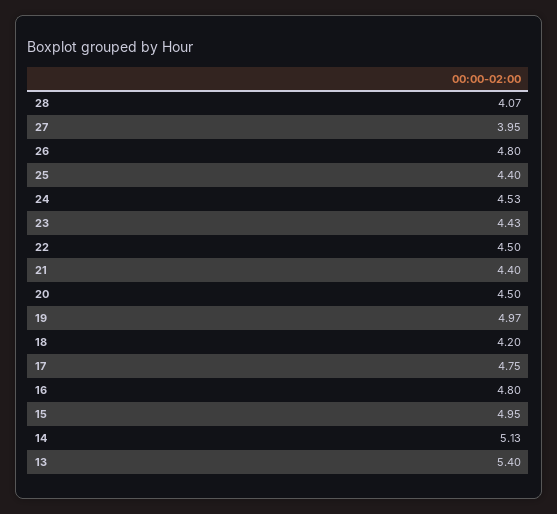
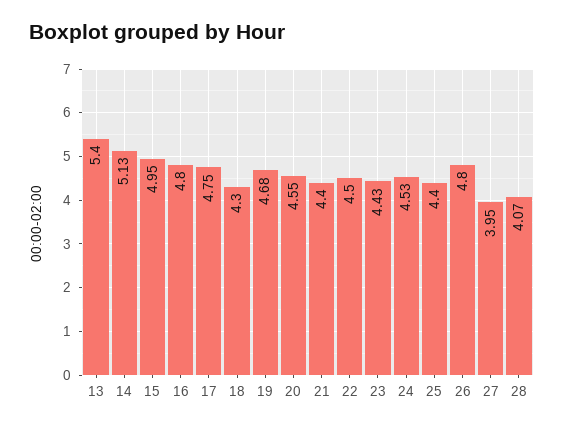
20: 4.5 -> 4.55
19: 4.97 -> 4.68
18: 4.2 -> 4.3

